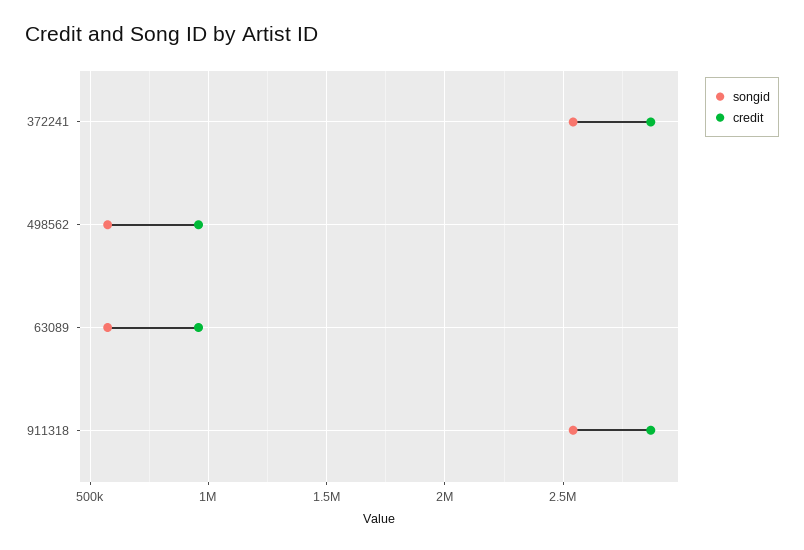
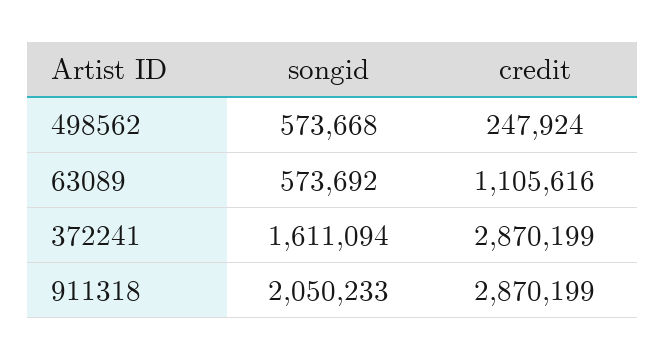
songid, 372241: 2550000 -> 1611094
credit, 498562: 950000 -> 247924
credit, 63089: 950000 -> 1105616
songid, 911318: 2550000 -> 2050233

